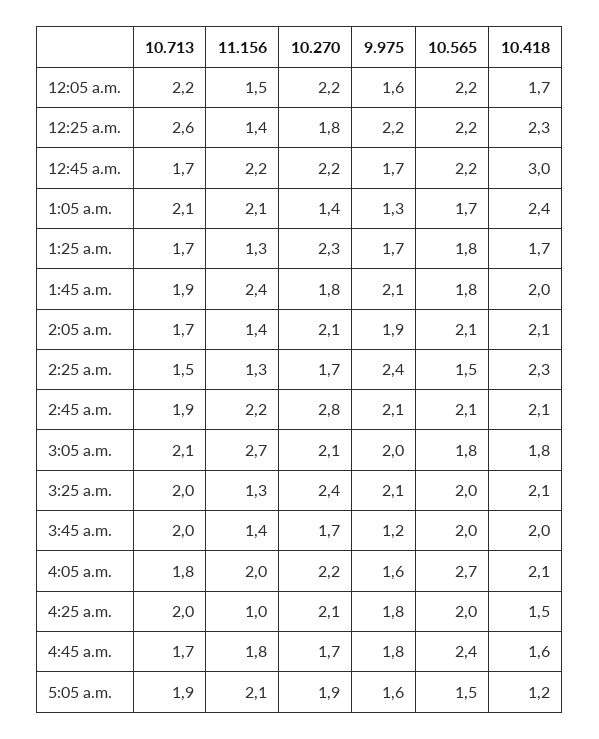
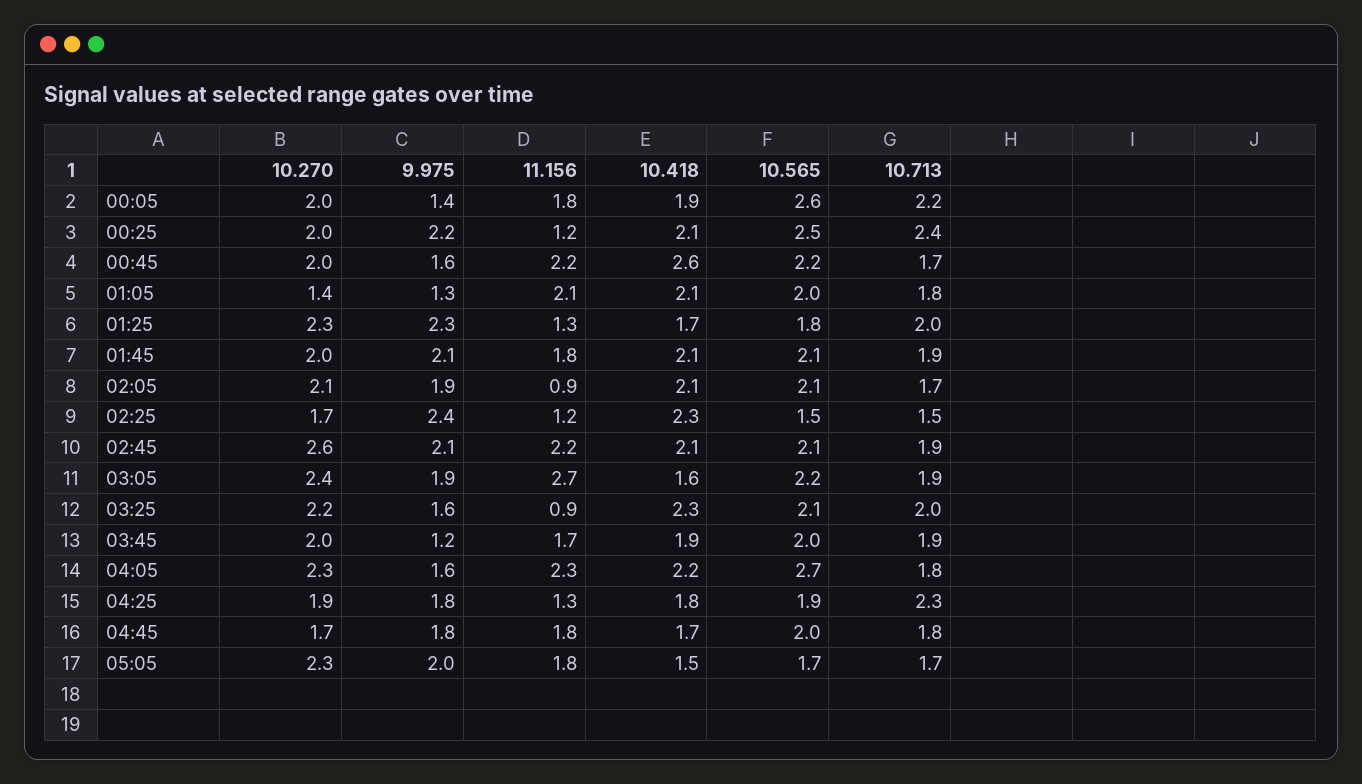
11.156, 12:05 a.m.: 1.5 -> 1.8
10.270, 12:05 a.m.: 2.2 -> 2
9.975, 12:05 a.m.: 1.6 -> 1.4
10.565, 12:05 a.m.: 2.2 -> 2.6
10.418, 12:05 a.m.: 1.7 -> 1.9
10.713, 12:25 a.m.: 2.6 -> 2.4
11.156, 12:25 a.m.: 1.4 -> 1.2
10.270, 12:25 a.m.: 1.8 -> 2
10.565, 12:25 a.m.: 2.2 -> 2.5
10.418, 12:25 a.m.: 2.3 -> 2.1
10.270, 12:45 a.m.: 2.2 -> 2
9.975, 12:45 a.m.: 1.7 -> 1.6
10.418, 12:45 a.m.: 3 -> 2.6
10.713, 1:05 a.m.: 2.1 -> 1.8
10.565, 1:05 a.m.: 1.7 -> 2
10.418, 1:05 a.m.: 2.4 -> 2.1
10.713, 1:25 a.m.: 1.7 -> 2
9.975, 1:25 a.m.: 1.7 -> 2.3
11.156, 1:45 a.m.: 2.4 -> 1.8
10.270, 1:45 a.m.: 1.8 -> 2
10.565, 1:45 a.m.: 1.8 -> 2.1
10.418, 1:45 a.m.: 2 -> 2.1
11.156, 2:05 a.m.: 1.4 -> 0.9
11.156, 2:25 a.m.: 1.3 -> 1.2
10.270, 2:45 a.m.: 2.8 -> 2.6
10.713, 3:05 a.m.: 2.1 -> 1.9
10.270, 3:05 a.m.: 2.1 -> 2.4
9.975, 3:05 a.m.: 2 -> 1.9
10.565, 3:05 a.m.: 1.8 -> 2.2
10.418, 3:05 a.m.: 1.8 -> 1.6
11.156, 3:25 a.m.: 1.3 -> 0.9
10.270, 3:25 a.m.: 2.4 -> 2.2
9.975, 3:25 a.m.: 2.1 -> 1.6
10.565, 3:25 a.m.: 2 -> 2.1
10.418, 3:25 a.m.: 2.1 -> 2.3
10.713, 3:45 a.m.: 2 -> 1.9
11.156, 3:45 a.m.: 1.4 -> 1.7
10.270, 3:45 a.m.: 1.7 -> 2
10.418, 3:45 a.m.: 2 -> 1.9
11.156, 4:05 a.m.: 2 -> 2.3
10.270, 4:05 a.m.: 2.2 -> 2.3
10.418, 4:05 a.m.: 2.1 -> 2.2
10.713, 4:25 a.m.: 2 -> 2.3
11.156, 4:25 a.m.: 1 -> 1.3
10.270, 4:25 a.m.: 2.1 -> 1.9
10.565, 4:25 a.m.: 2 -> 1.9
10.418, 4:25 a.m.: 1.5 -> 1.8
10.713, 4:45 a.m.: 1.7 -> 1.8
10.565, 4:45 a.m.: 2.4 -> 2
10.418, 4:45 a.m.: 1.6 -> 1.7
10.713, 5:05 a.m.: 1.9 -> 1.7
11.156, 5:05 a.m.: 2.1 -> 1.8
10.270, 5:05 a.m.: 1.9 -> 2.3
9.975, 5:05 a.m.: 1.6 -> 2
10.565, 5:05 a.m.: 1.5 -> 1.7
10.418, 5:05 a.m.: 1.2 -> 1.5

